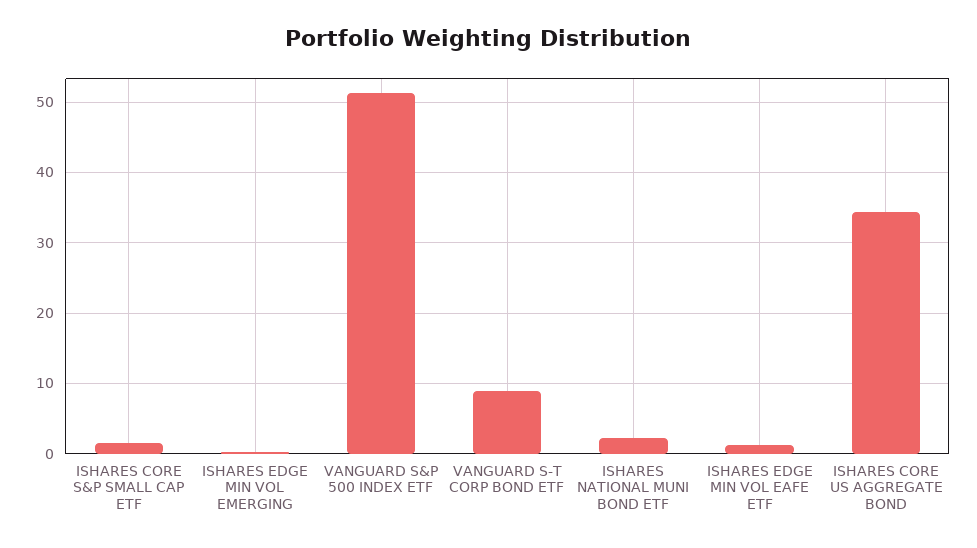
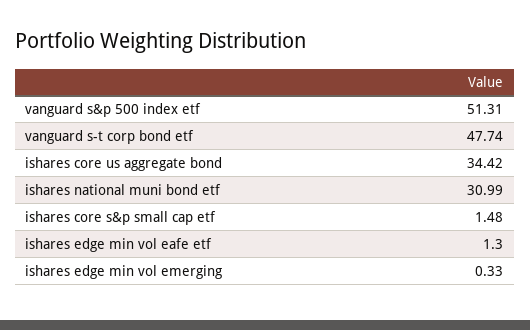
VANGUARD S-T CORP BOND ETF: 9 -> 47.74
ISHARES NATIONAL MUNI BOND ETF: 2 -> 30.99

